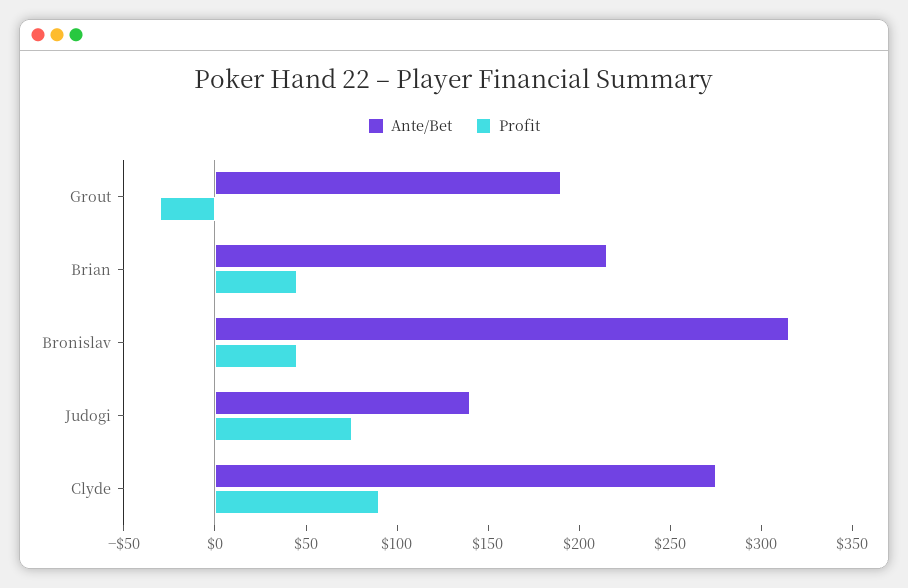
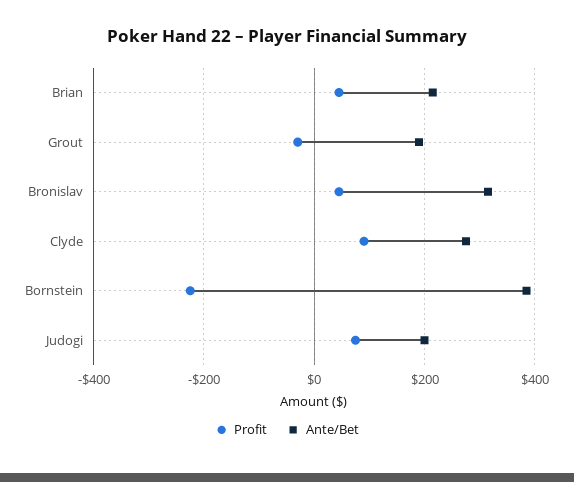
Ante/Bet, Judogi: 140 -> 200
Profit, Bornstein: none -> -220
Ante/Bet, Bornstein: none -> 380

